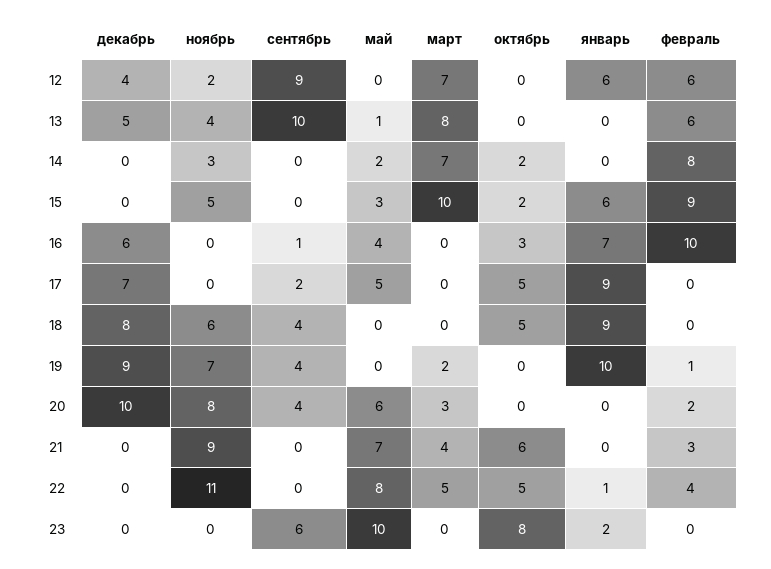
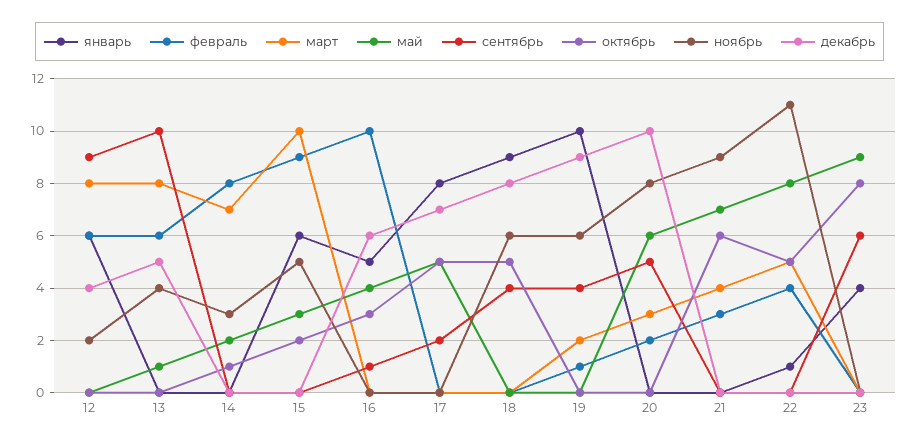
март, 12: 7 -> 8
октябрь, 14: 2 -> 1
январь, 16: 7 -> 5
январь, 17: 9 -> 8
ноябрь, 19: 7 -> 6
сентябрь, 20: 4 -> 5
май, 23: 10 -> 9
январь, 23: 2 -> 4

